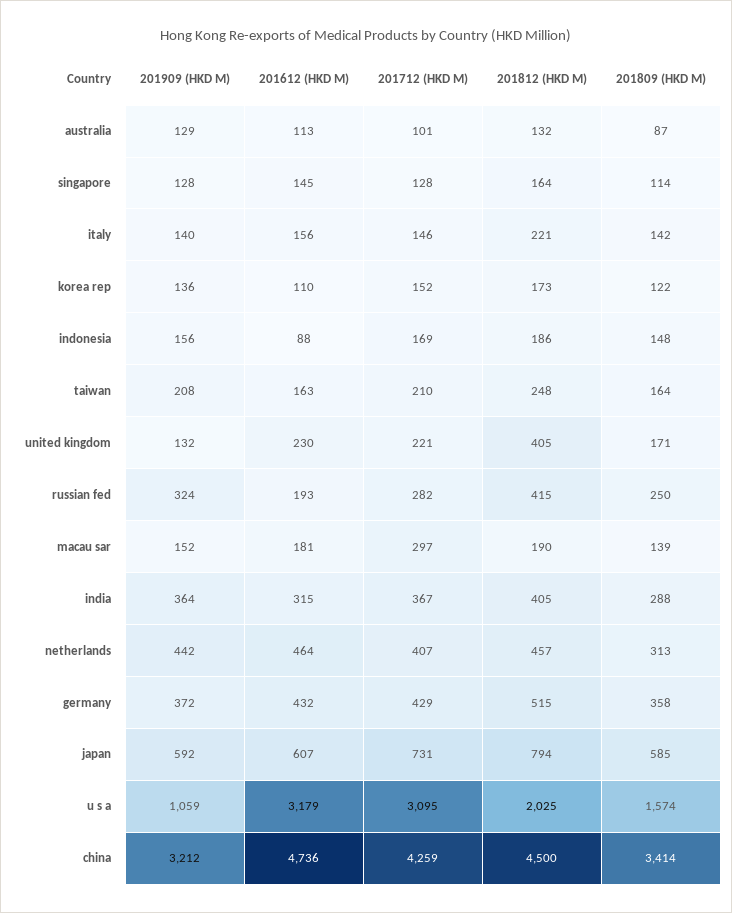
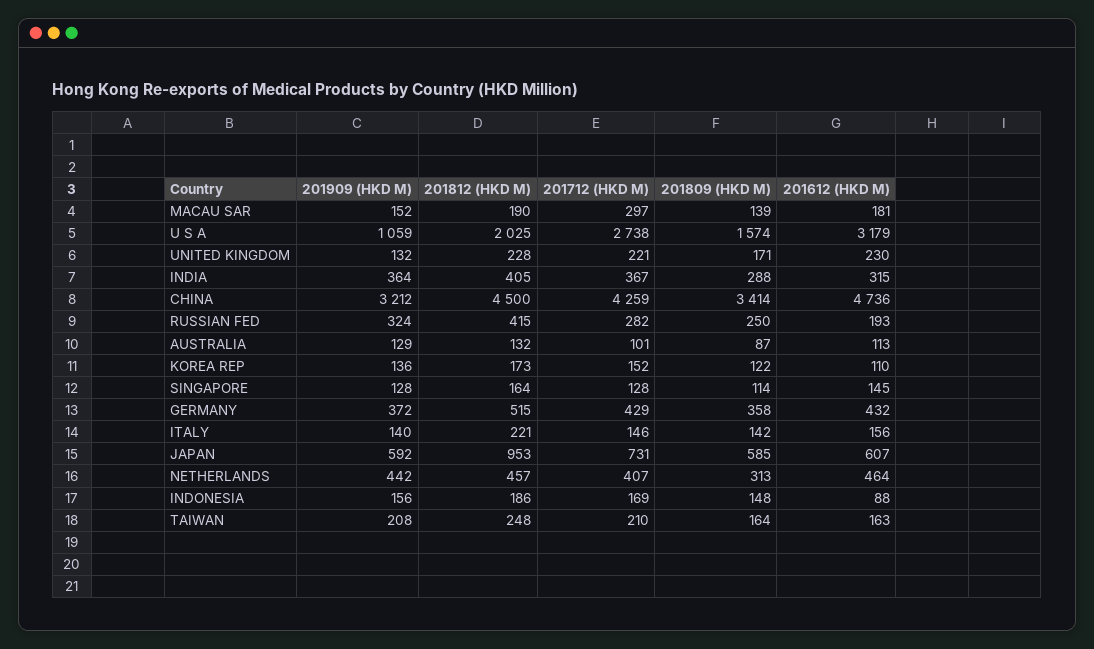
201812 (HKD M), united kingdom: 405 -> 228
201812 (HKD M), japan: 794 -> 953
201712 (HKD M), u s a: 3095 -> 2738

